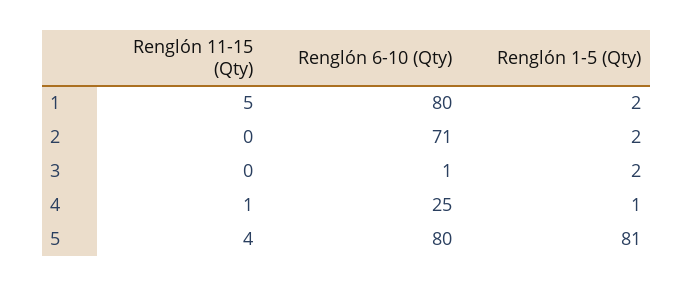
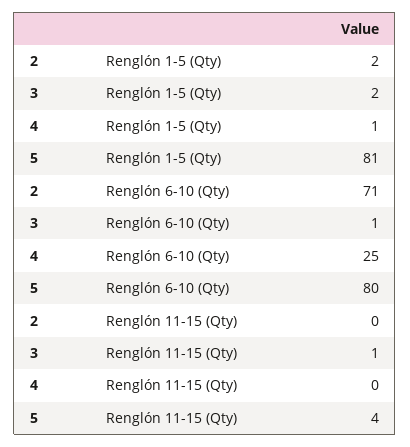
Renglón 11-15 (Qty), 1: 5 -> none
Renglón 6-10 (Qty), 1: 80 -> none
Renglón 1-5 (Qty), 1: 2 -> none
Renglón 11-15 (Qty), 3: 0 -> 1
Renglón 11-15 (Qty), 4: 1 -> 0

